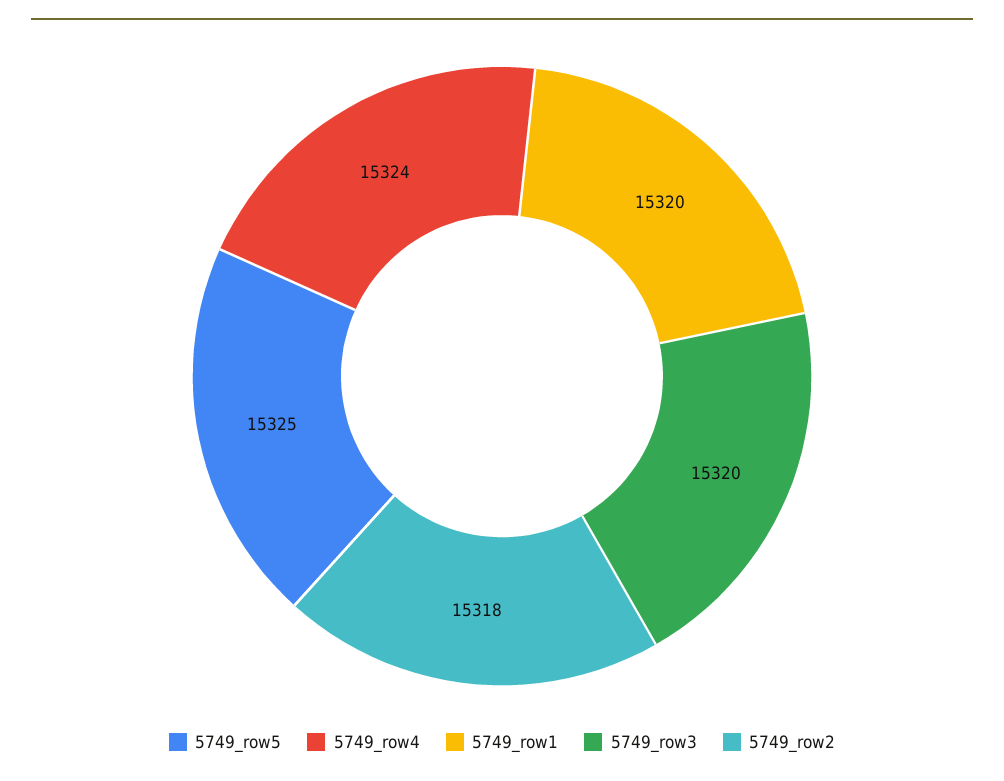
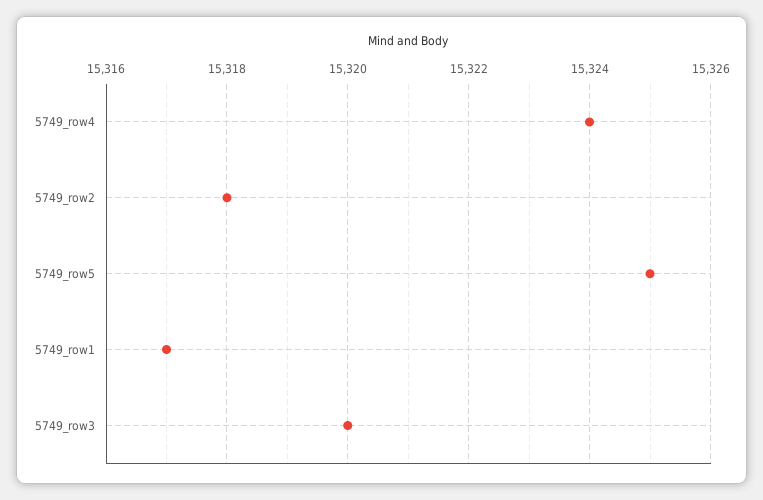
5749_row1: 15320 -> 15317

